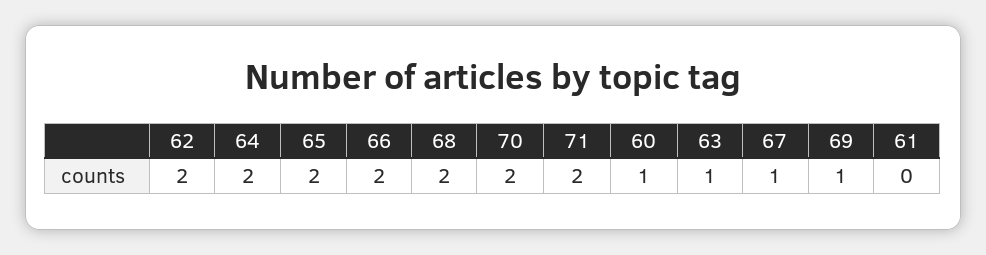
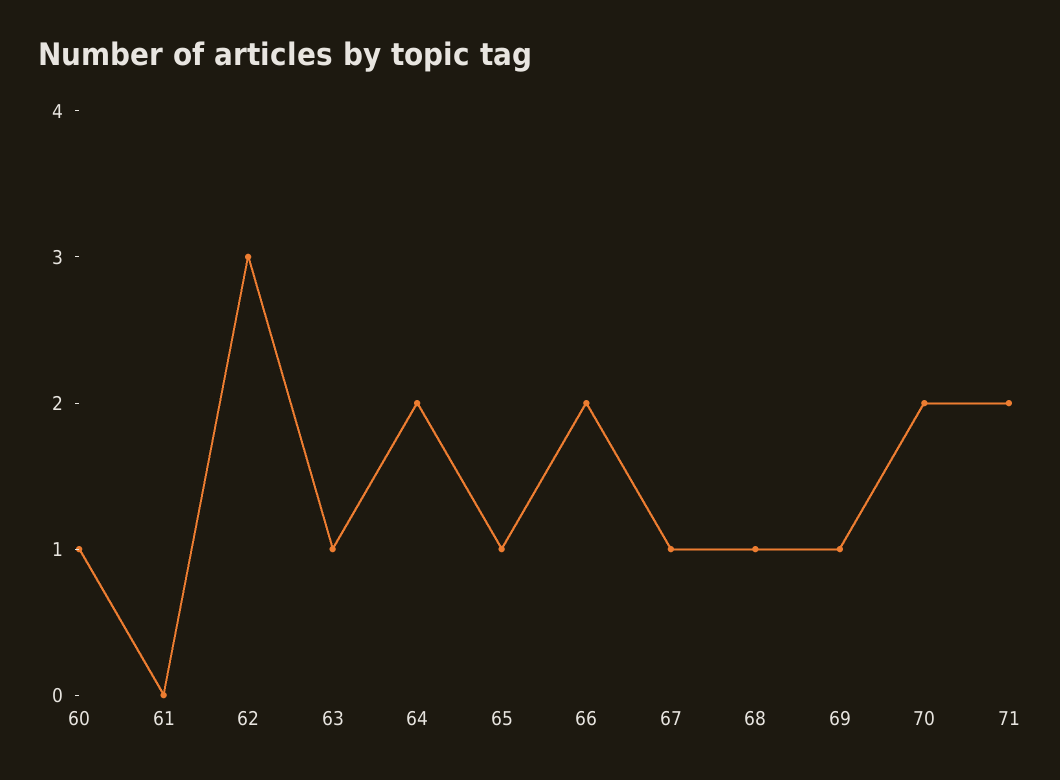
62: 2 -> 3
65: 2 -> 1
68: 2 -> 1

